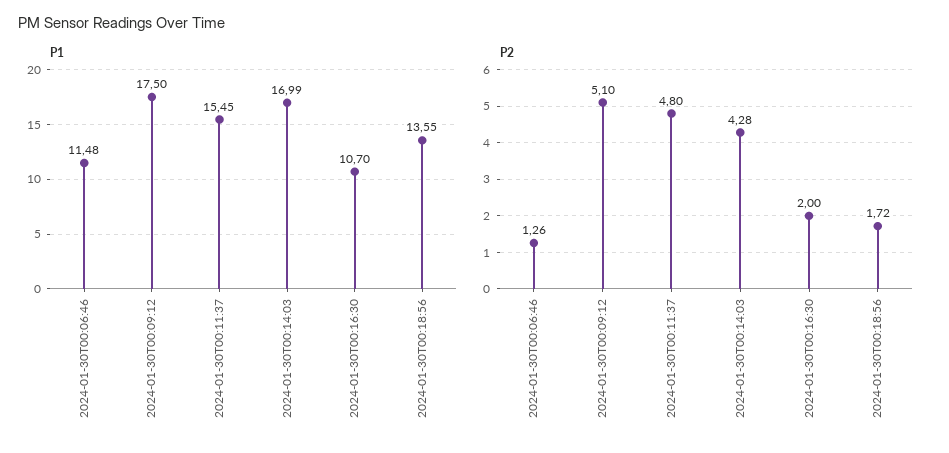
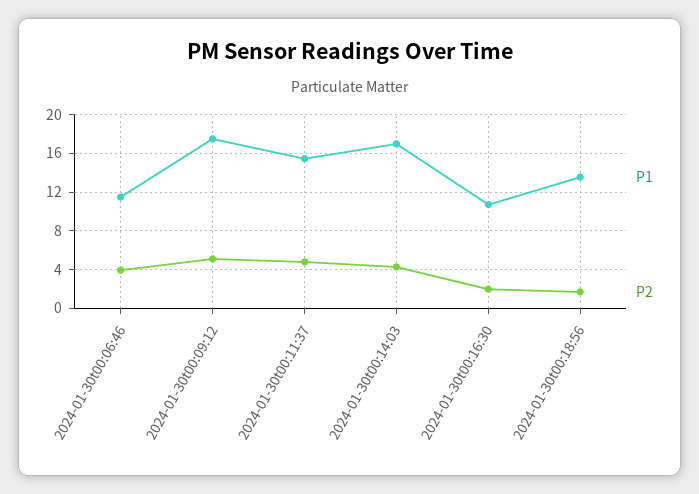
P2, 2024-01-30T00:06:46: 1.26 -> 4

